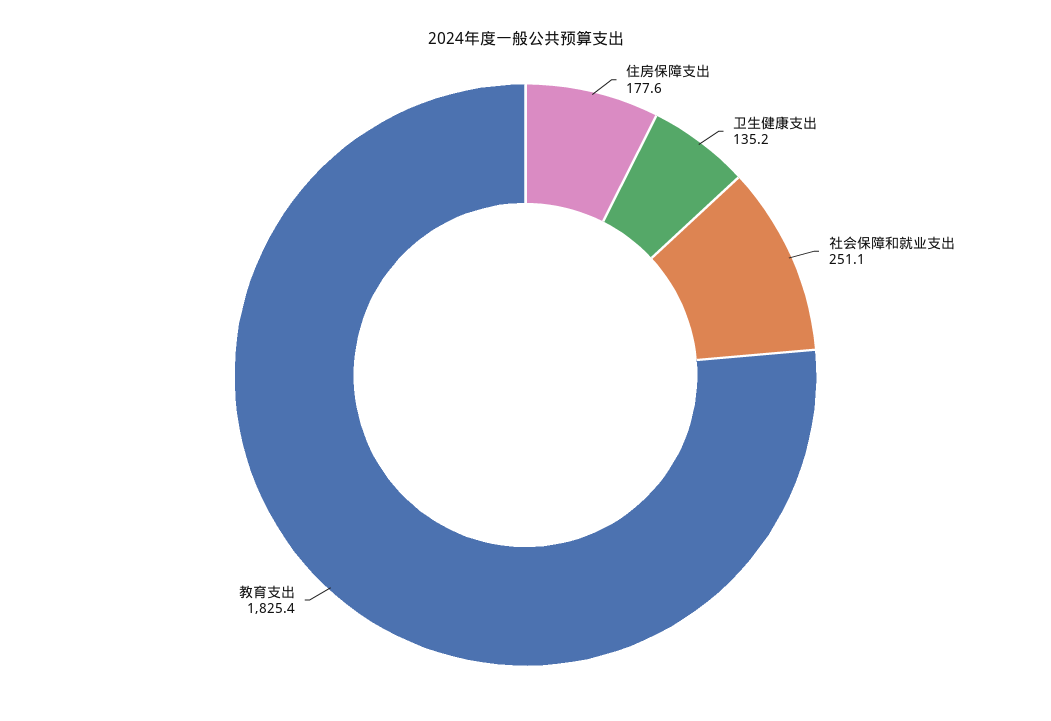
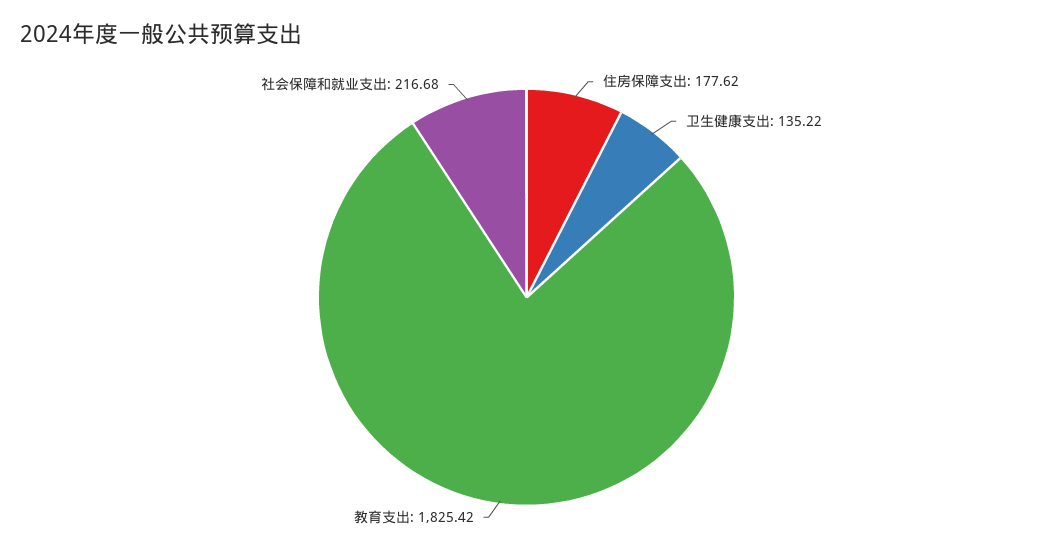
社会保障和就业支出: 251.1 -> 216.68

